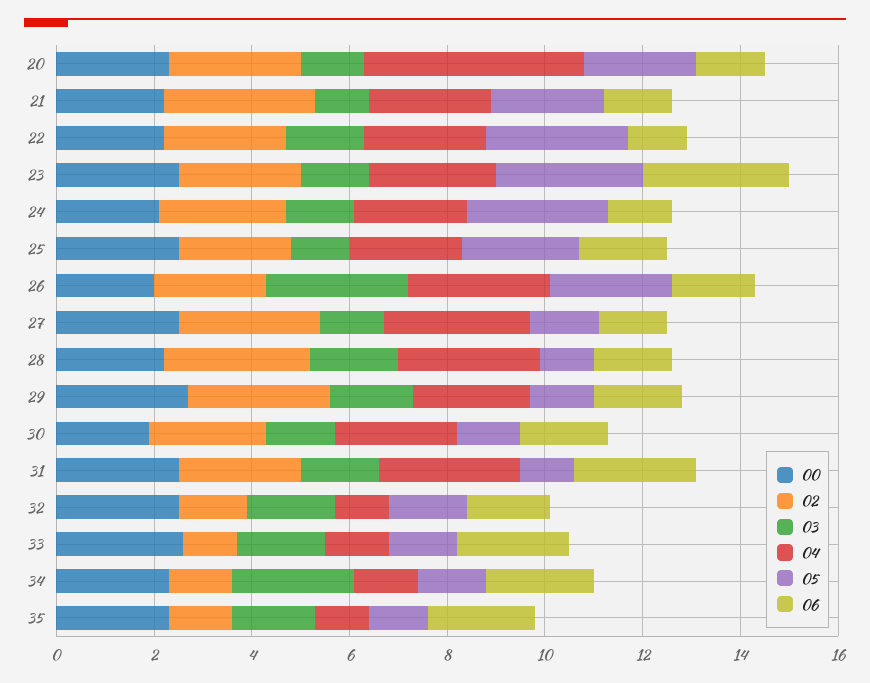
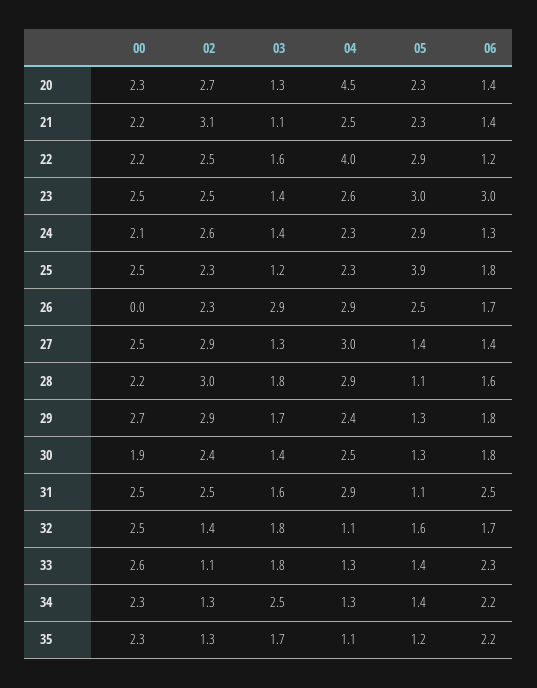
04, 22: 2.5 -> 4
05, 25: 2.5 -> 3.9
00, 26: 2 -> 0

